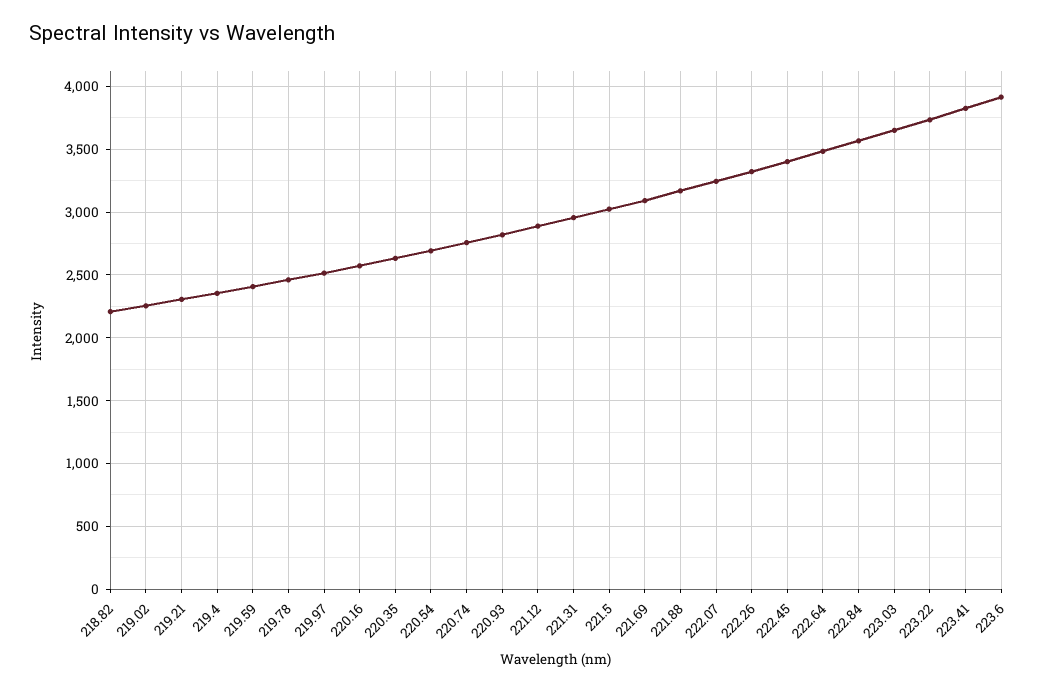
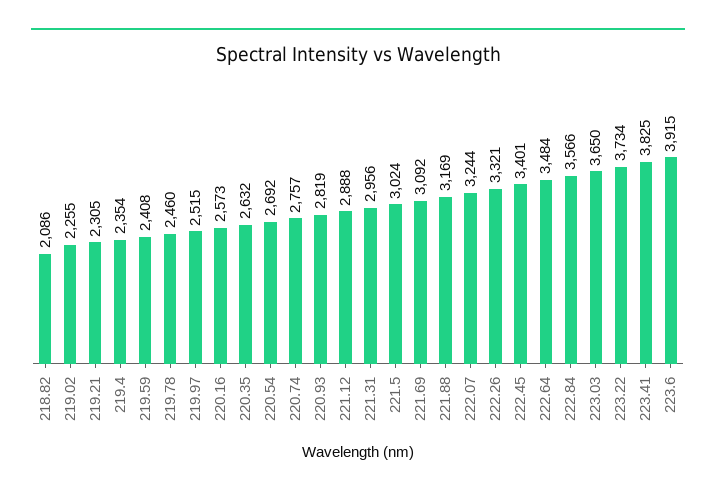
218.82: 2200 -> 2086

